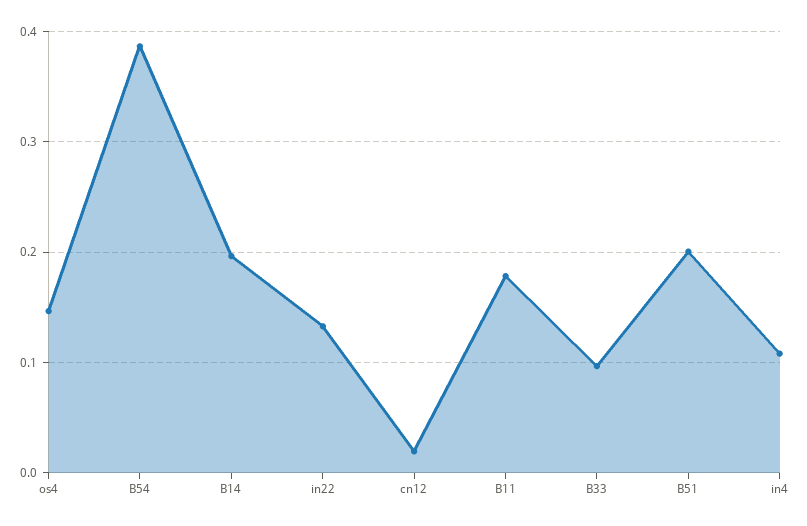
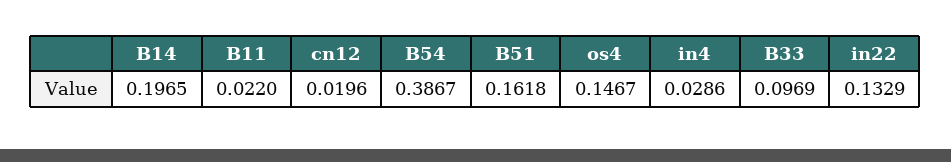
B11: 0.18 -> 0.022
B51: 0.2 -> 0.1618
in4: 0.11 -> 0.0286

